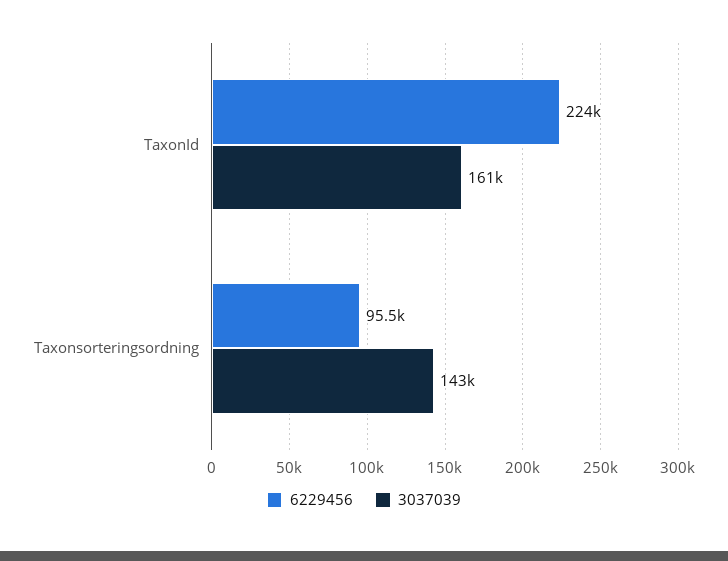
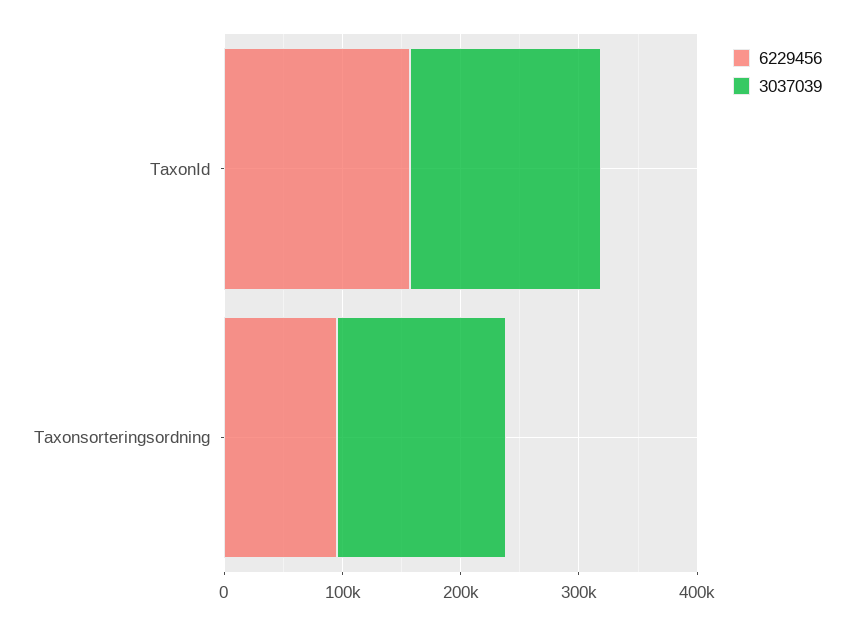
6229456, TaxonId: 224000 -> 160000

